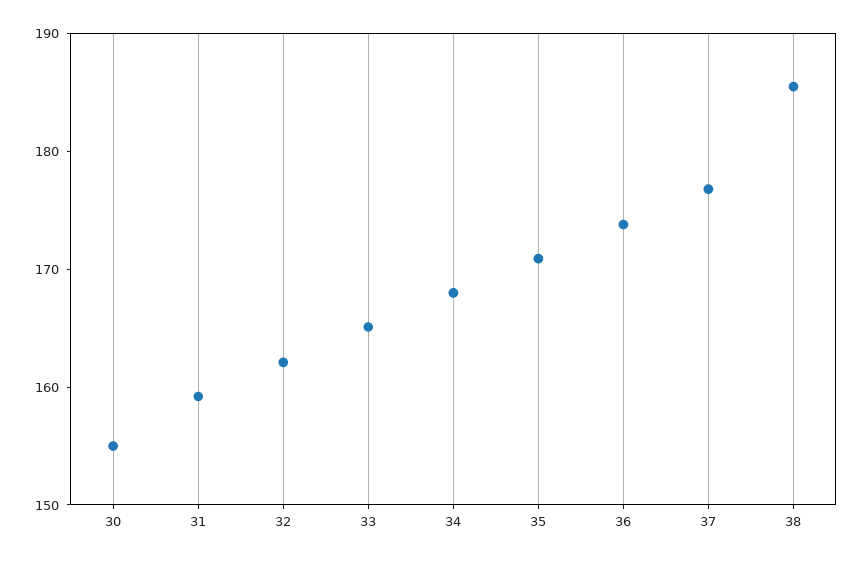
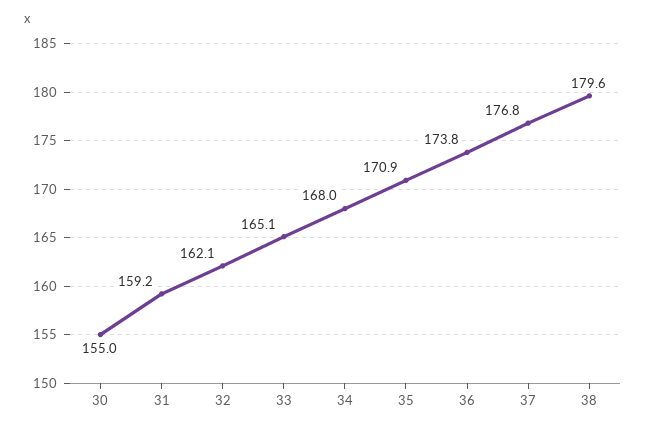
38: 186 -> 179.6

